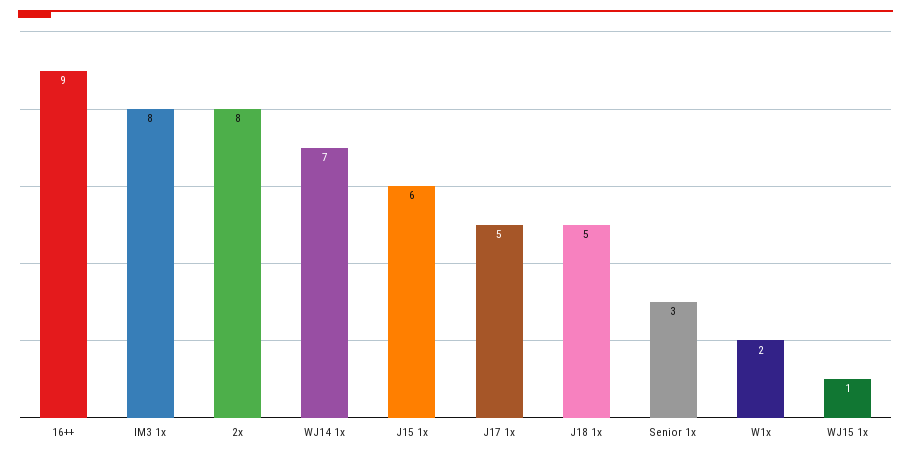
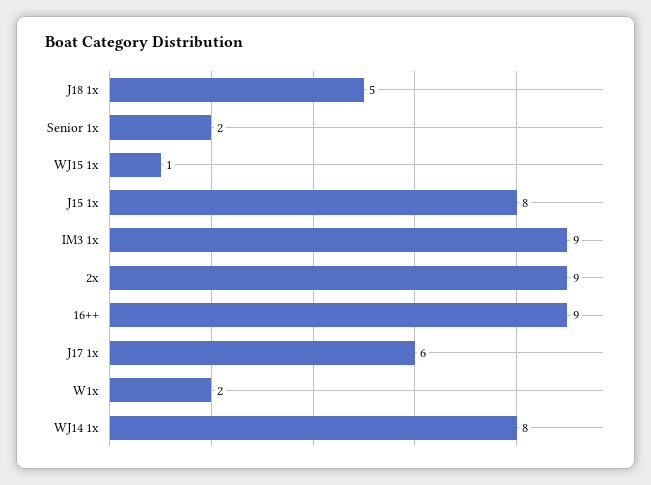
IM3 1x: 8 -> 9
2x: 8 -> 9
WJ14 1x: 7 -> 8
J15 1x: 6 -> 8
J17 1x: 5 -> 6
Senior 1x: 3 -> 2

